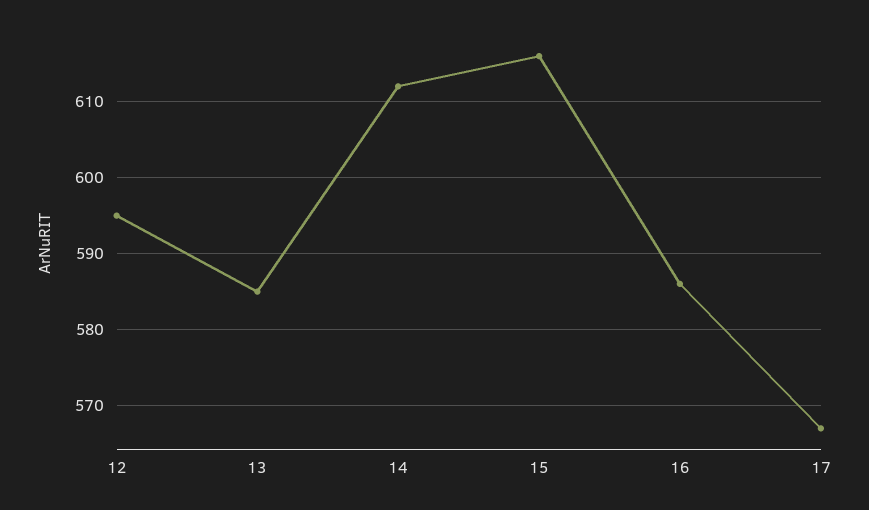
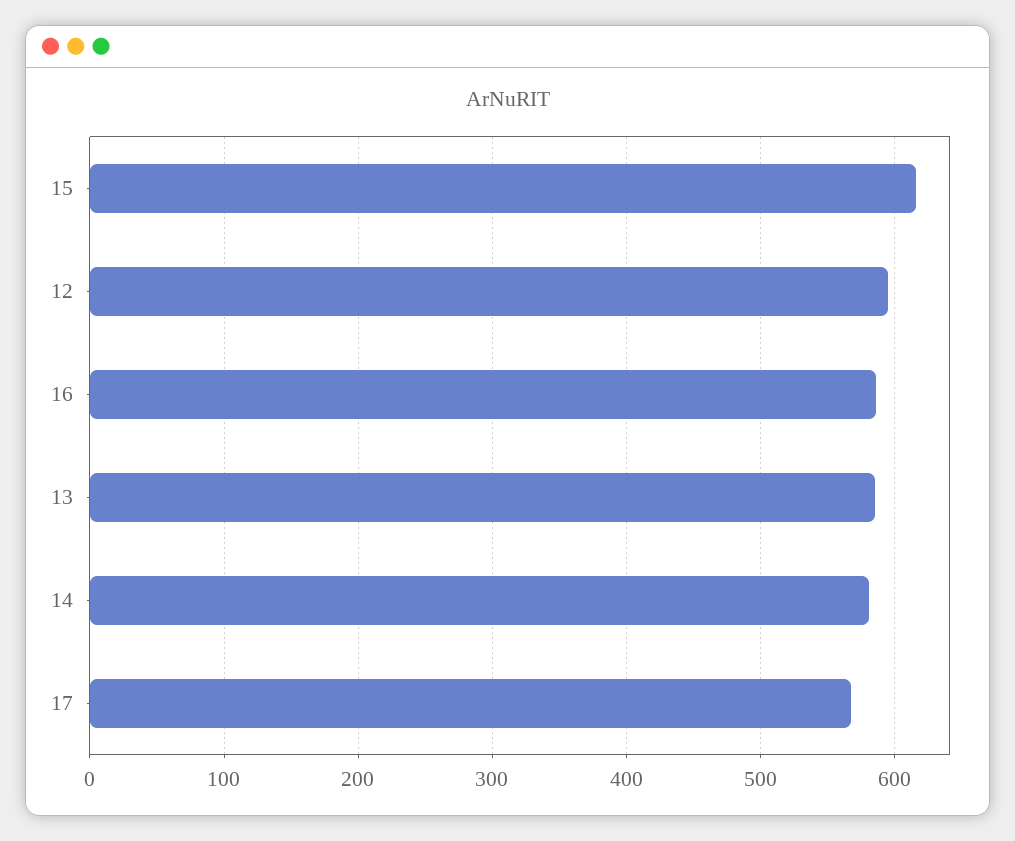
14: 612 -> 580

